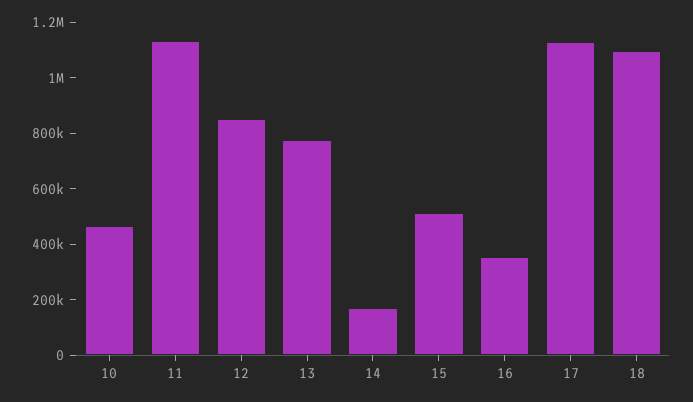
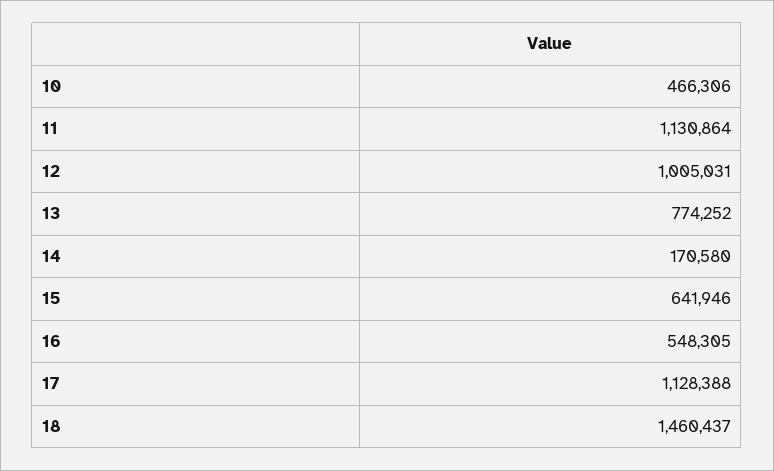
12: 850000 -> 1005031
15: 500000 -> 641946
16: 350000 -> 548305
18: 1100000 -> 1460437

